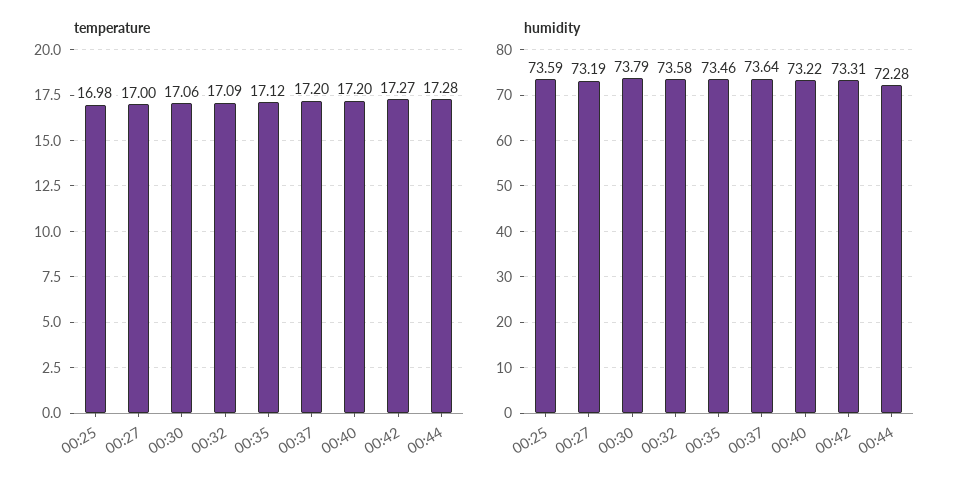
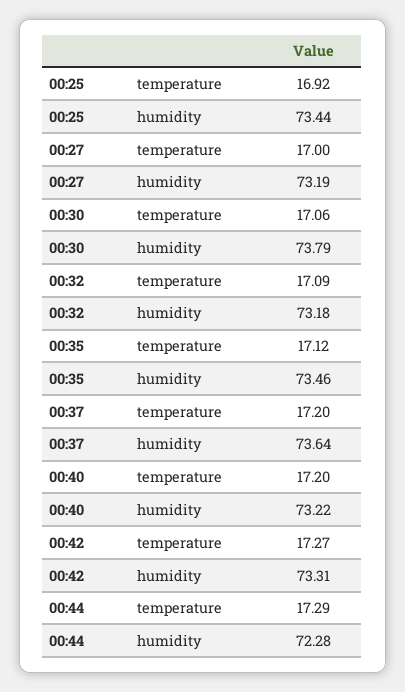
temperature, 00:25: 16.98 -> 16.92
temperature, 00:44: 17.28 -> 17.29
humidity, 00:25: 73.59 -> 73.44
humidity, 00:32: 73.58 -> 73.18

